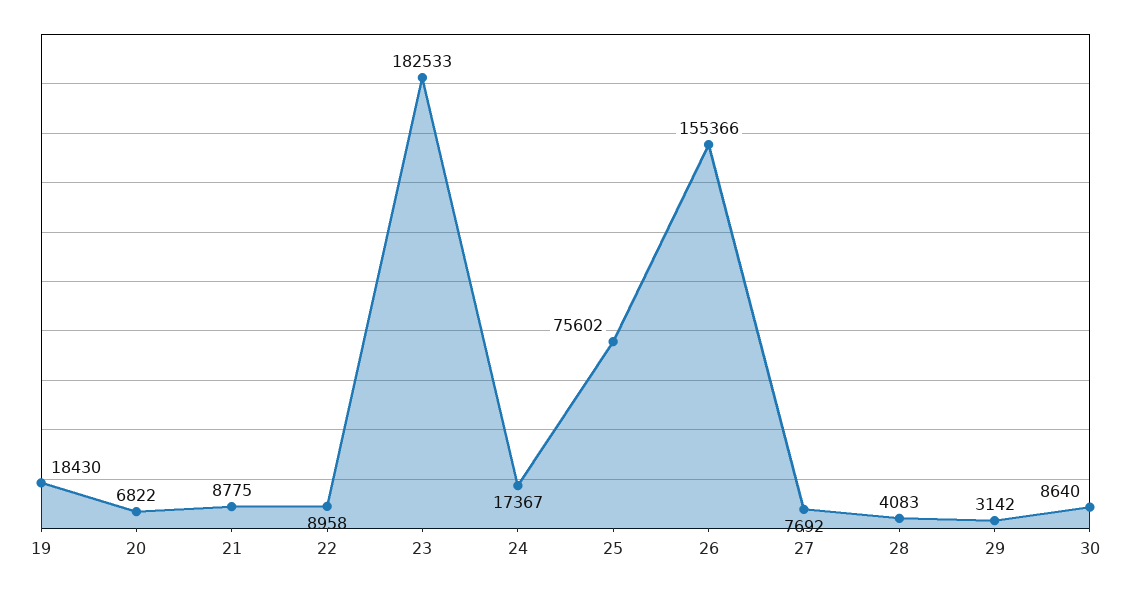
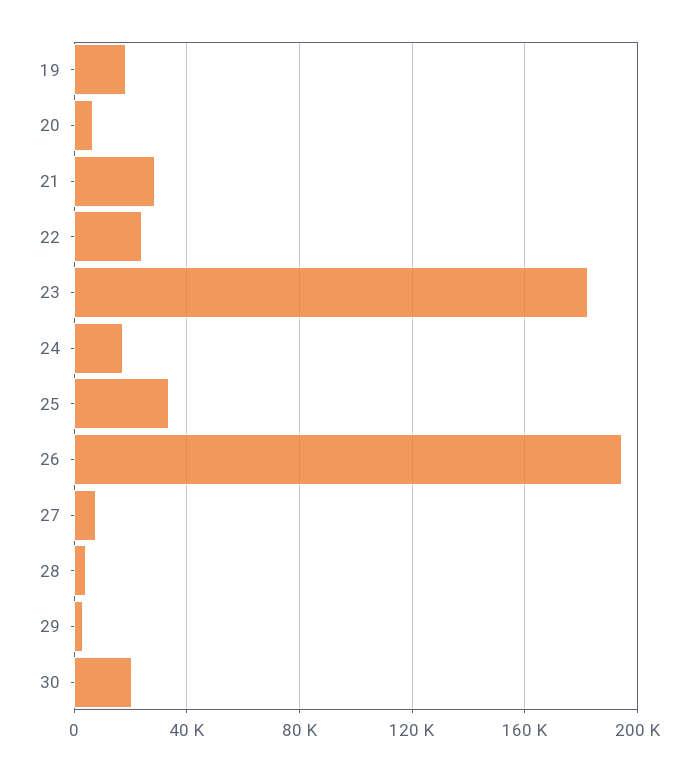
21: 8775 -> 30000
22: 8958 -> 25000
25: 75602 -> 35000
26: 155366 -> 195000
30: 8640 -> 20000

